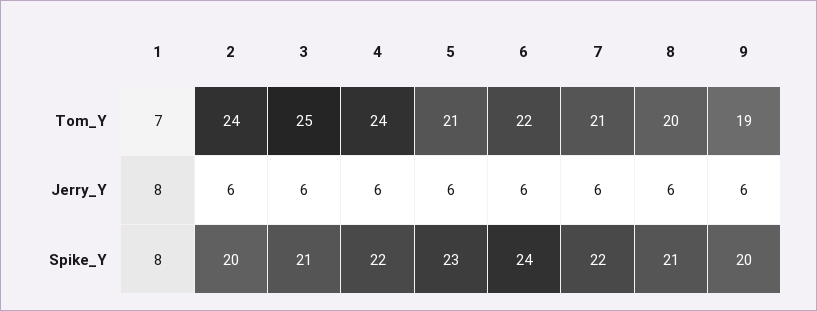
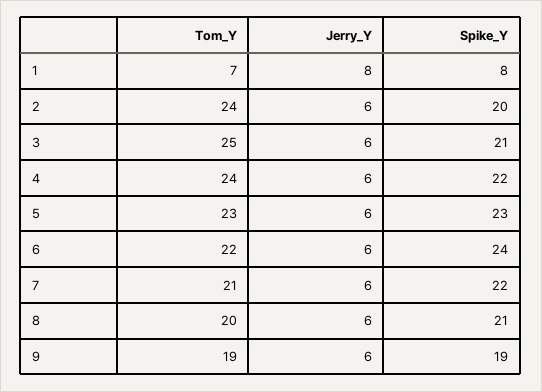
5, Tom_Y: 21 -> 23
9, Spike_Y: 20 -> 19

